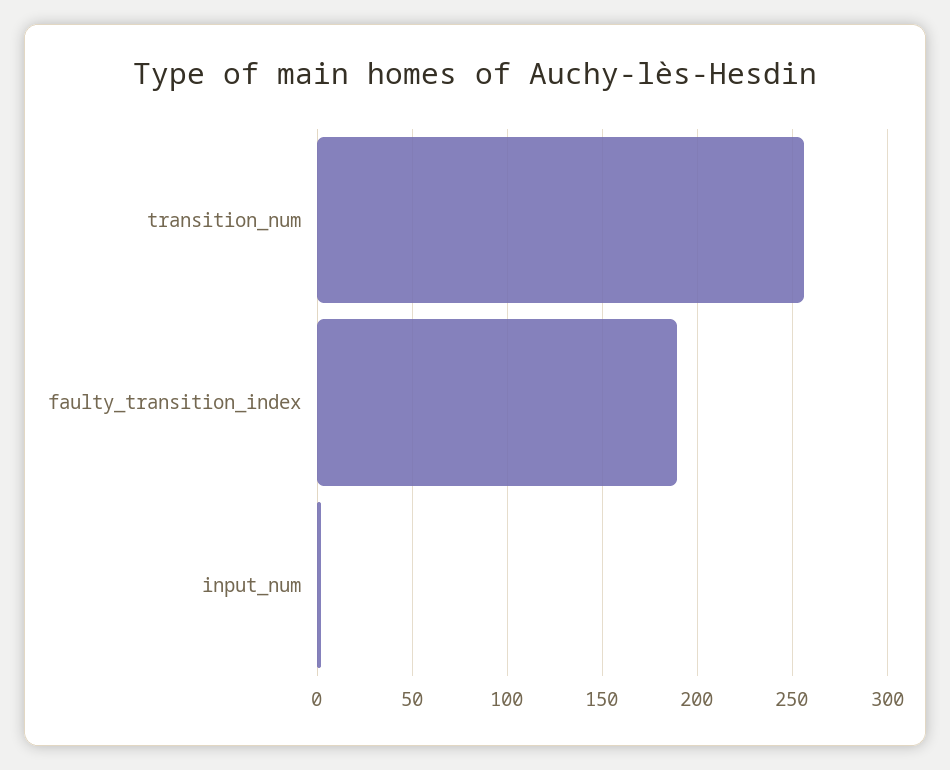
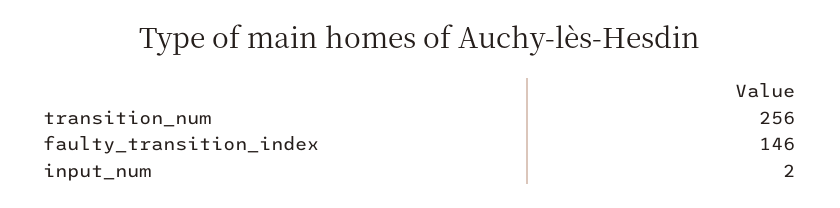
faulty_transition_index: 190 -> 146

